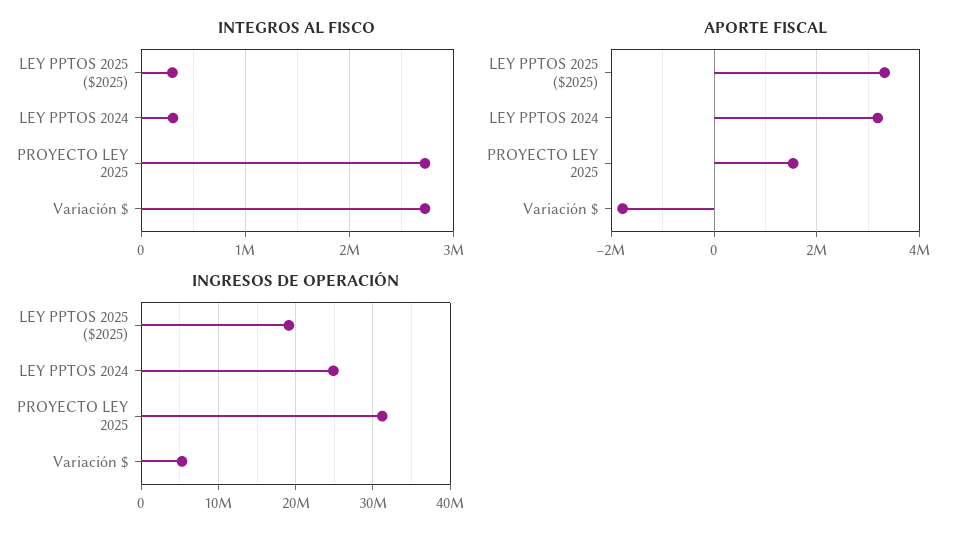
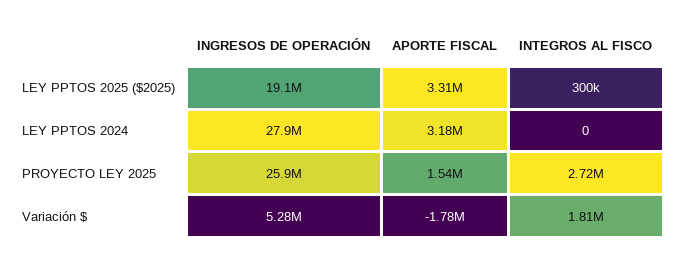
INTEGROS AL FISCO, LEY PPTOS 2024: 300000 -> 0
INTEGROS AL FISCO, Variación $: 2700000 -> 1810000
INGRESOS DE OPERACIÓN, LEY PPTOS 2024: 25000000 -> 27900000
INGRESOS DE OPERACIÓN, PROYECTO LEY 2025: 31000000 -> 25900000

